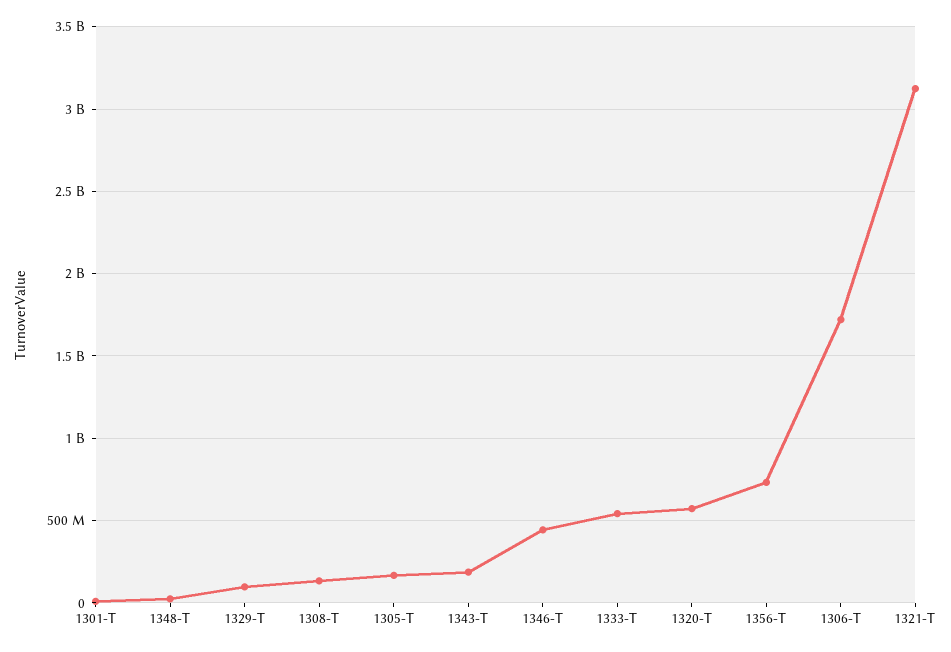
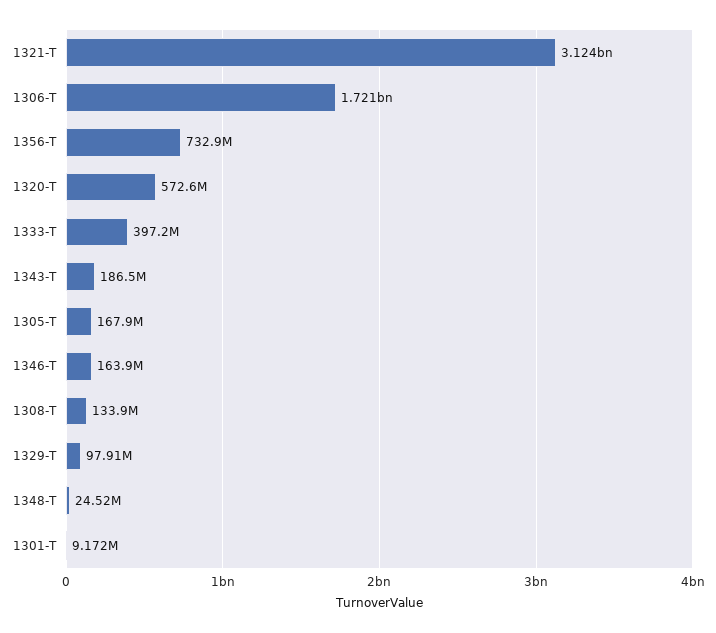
1346-T: 450000000 -> 163900000
1333-T: 550000000 -> 397200000

